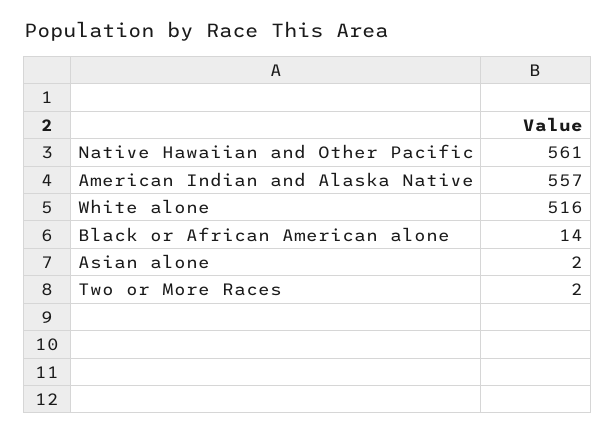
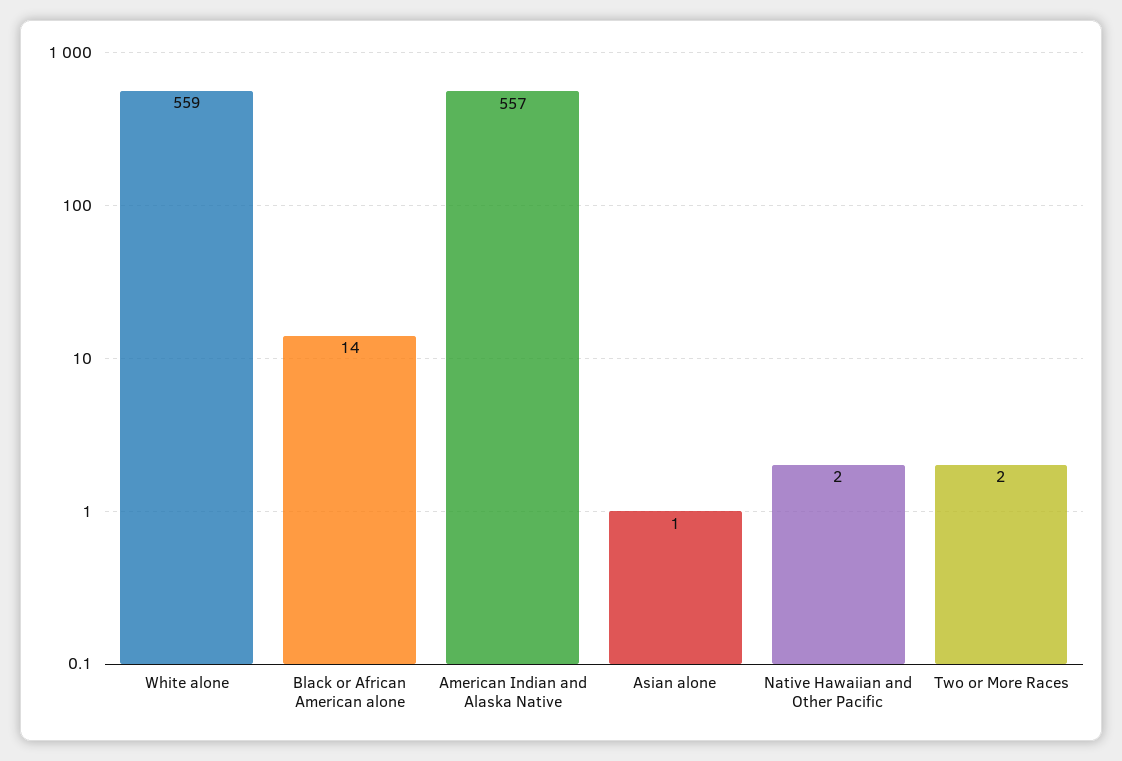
Native Hawaiian and Other Pacific: 561 -> 2
White alone: 516 -> 559
Asian alone: 2 -> 1

